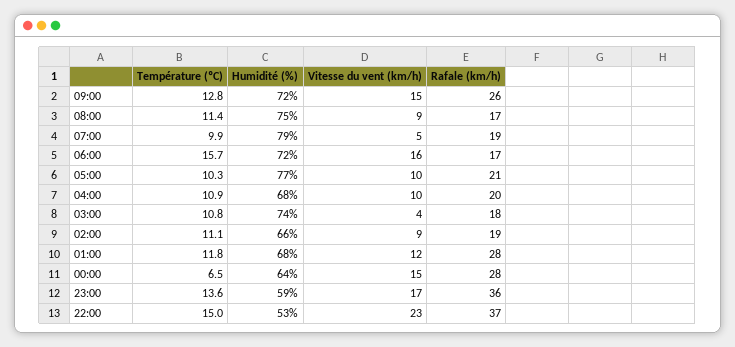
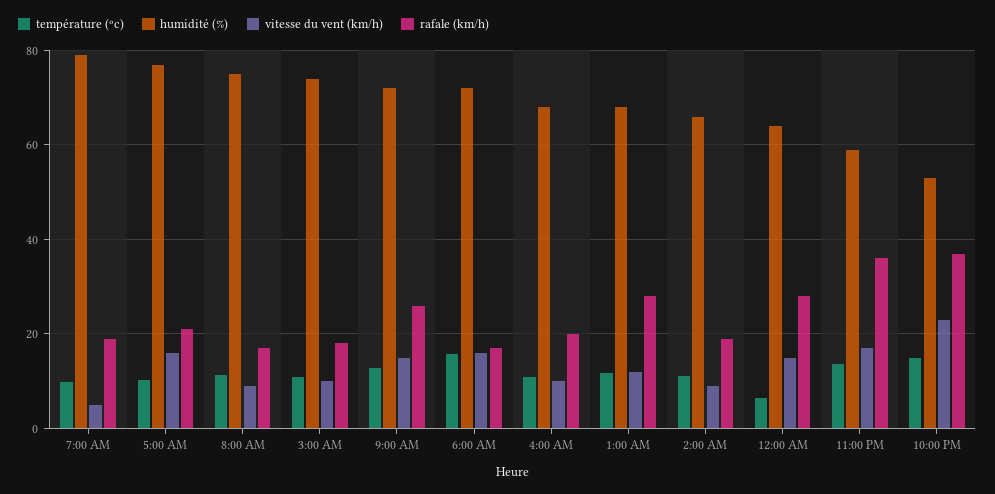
Vitesse du vent (km/h), 05:00: 10 -> 16
Vitesse du vent (km/h), 03:00: 4 -> 10

